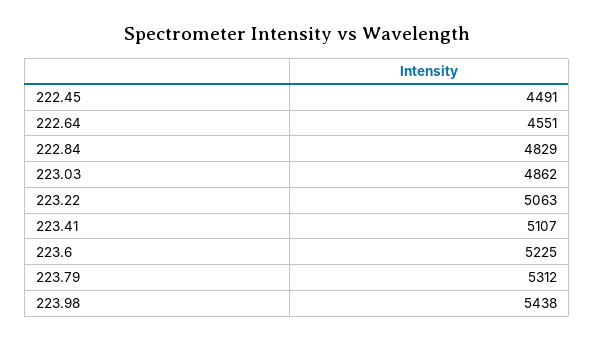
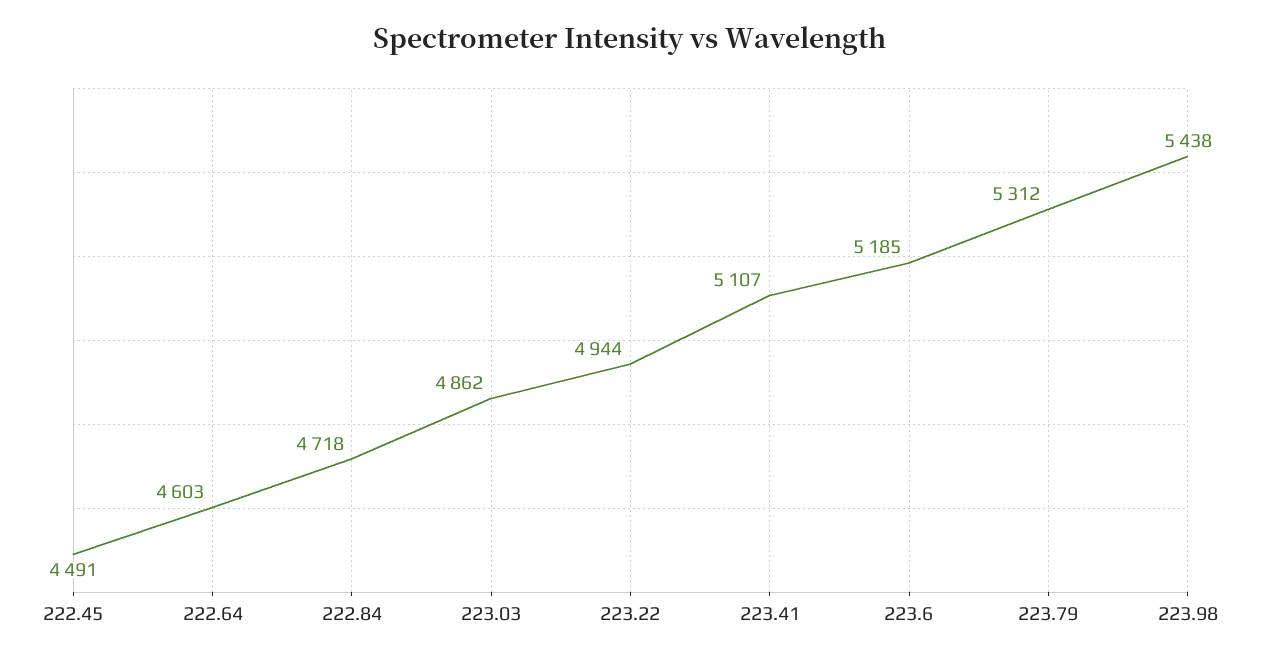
222.64: 4551 -> 4603
222.84: 4829 -> 4718
223.22: 5063 -> 4944
223.6: 5225 -> 5185

